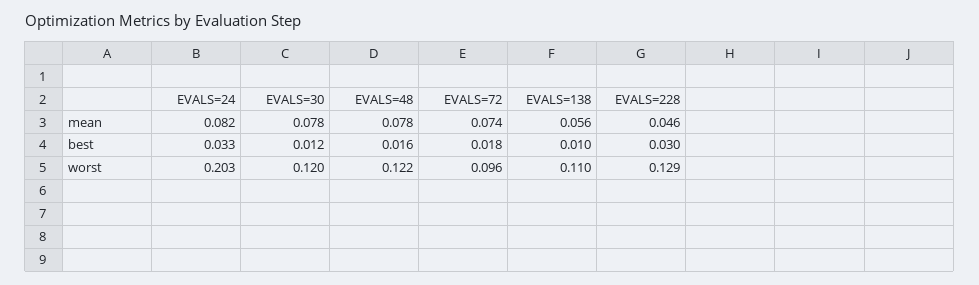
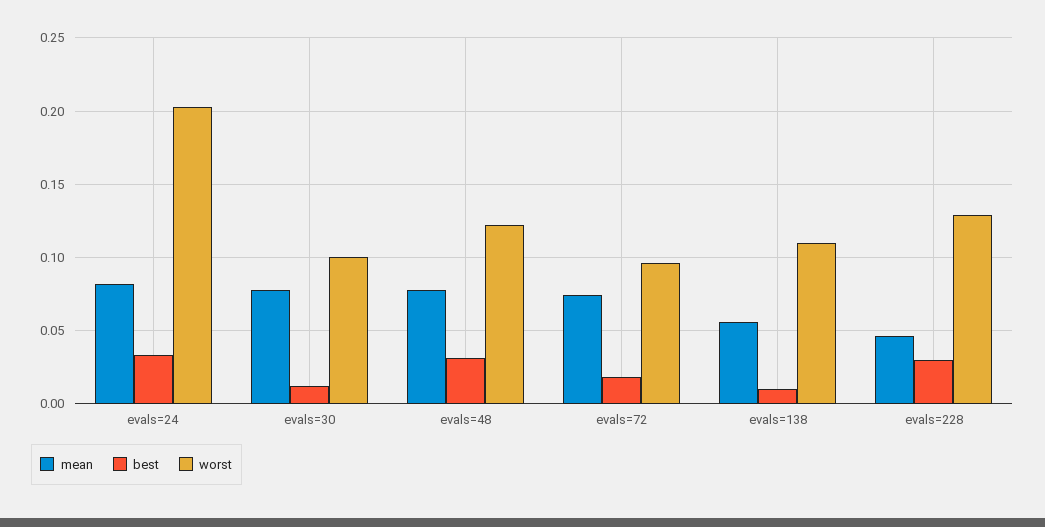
best, EVALS=48: 0.016 -> 0.03
worst, EVALS=30: 0.12 -> 0.1

